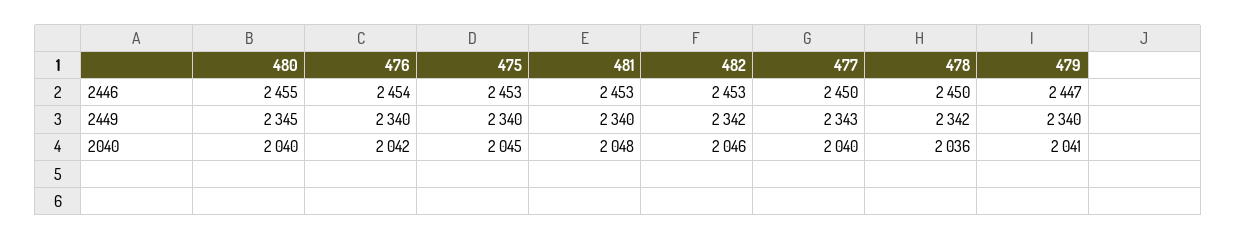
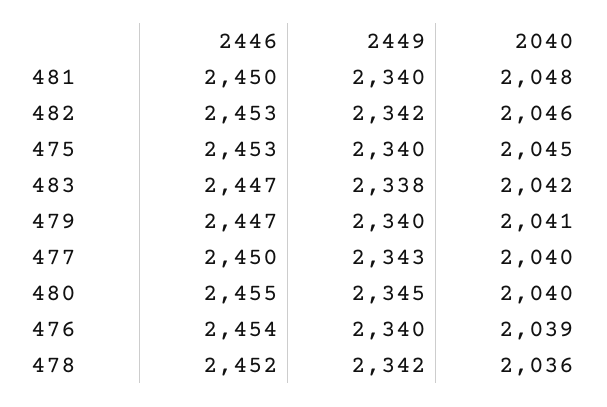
481, 2446: 2453 -> 2450
478, 2446: 2450 -> 2452
476, 2040: 2042 -> 2039
483, 2446: none -> 2447
483, 2449: none -> 2338
483, 2040: none -> 2042

